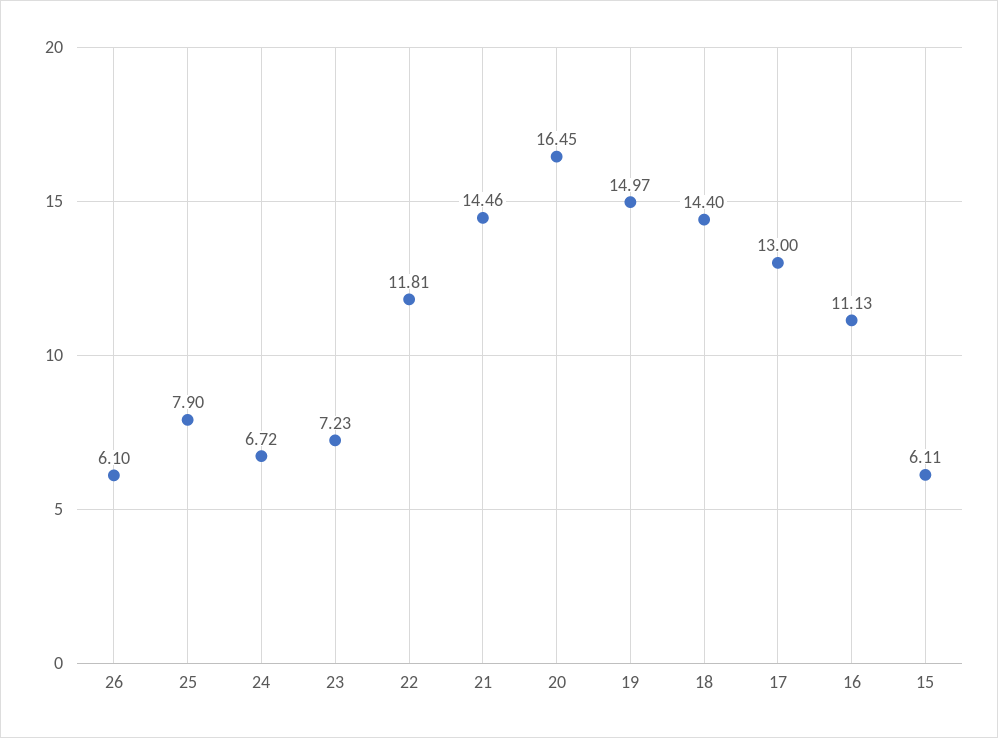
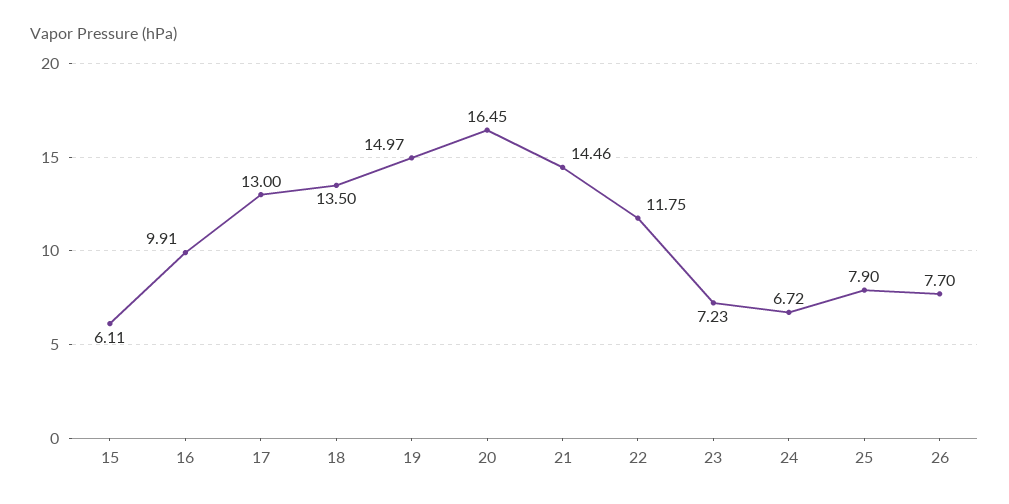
26: 6.1 -> 7.7
22: 11.81 -> 11.75
18: 14.4 -> 13.5
16: 11.13 -> 9.91

